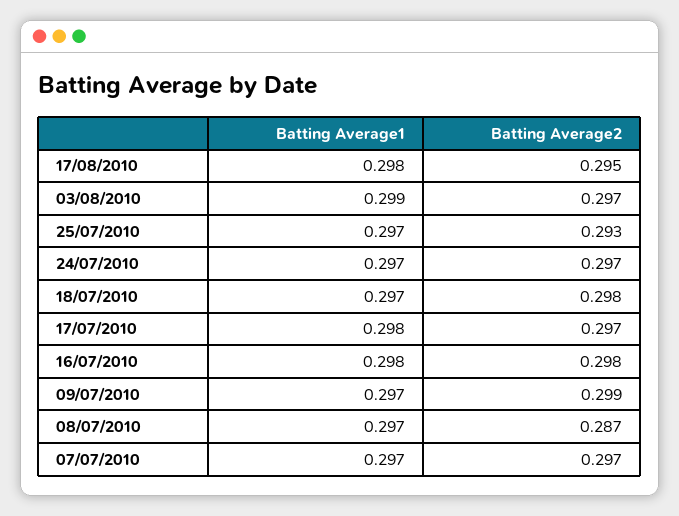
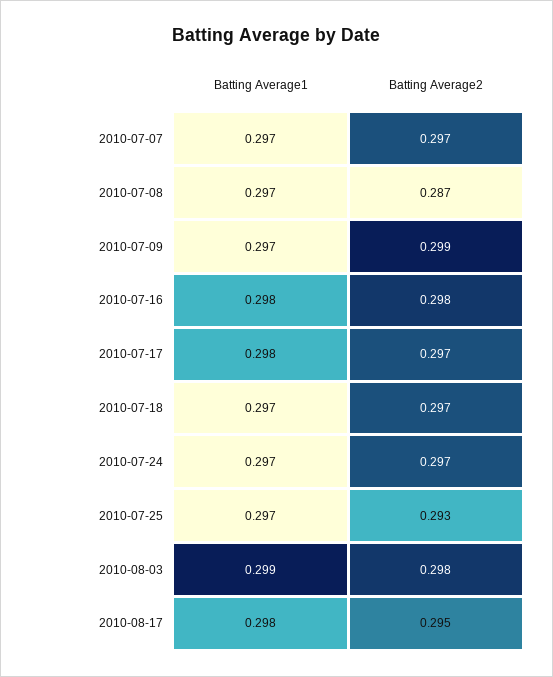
Batting Average2, 03/08/2010: 0.297 -> 0.298
Batting Average2, 18/07/2010: 0.298 -> 0.297

